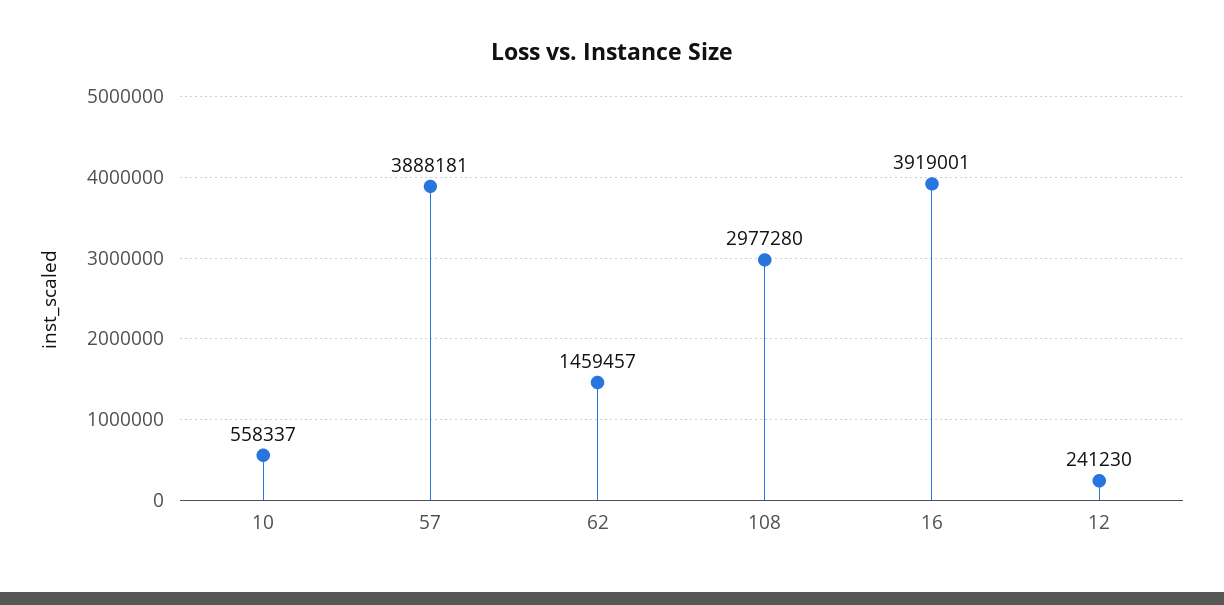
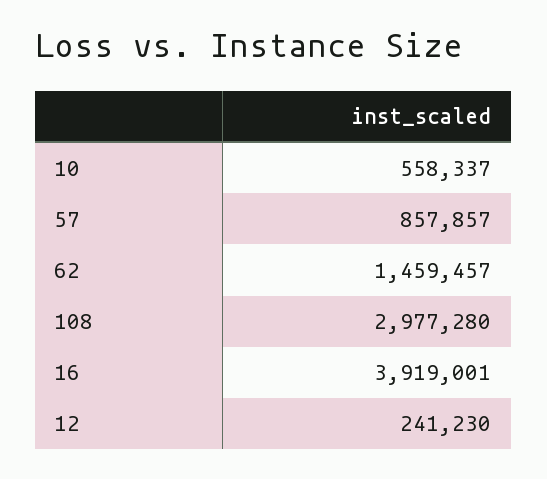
57: 3888181 -> 857857

